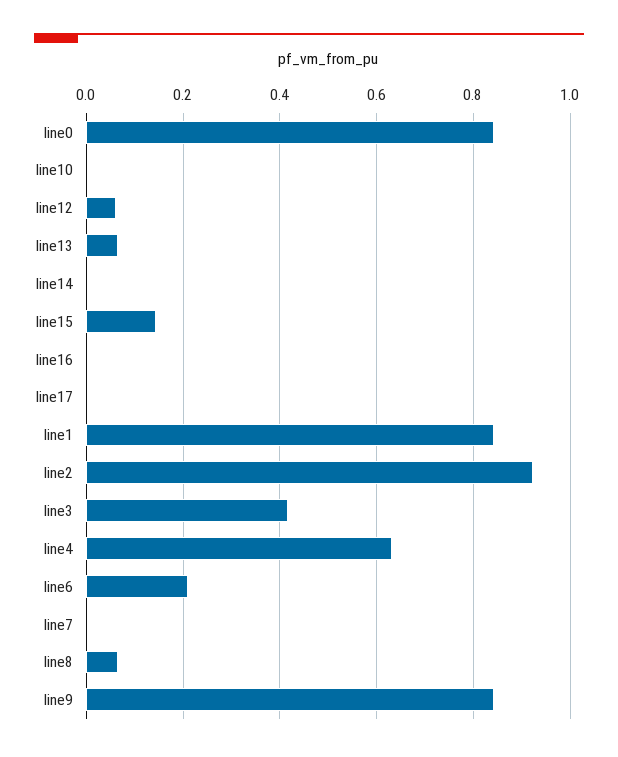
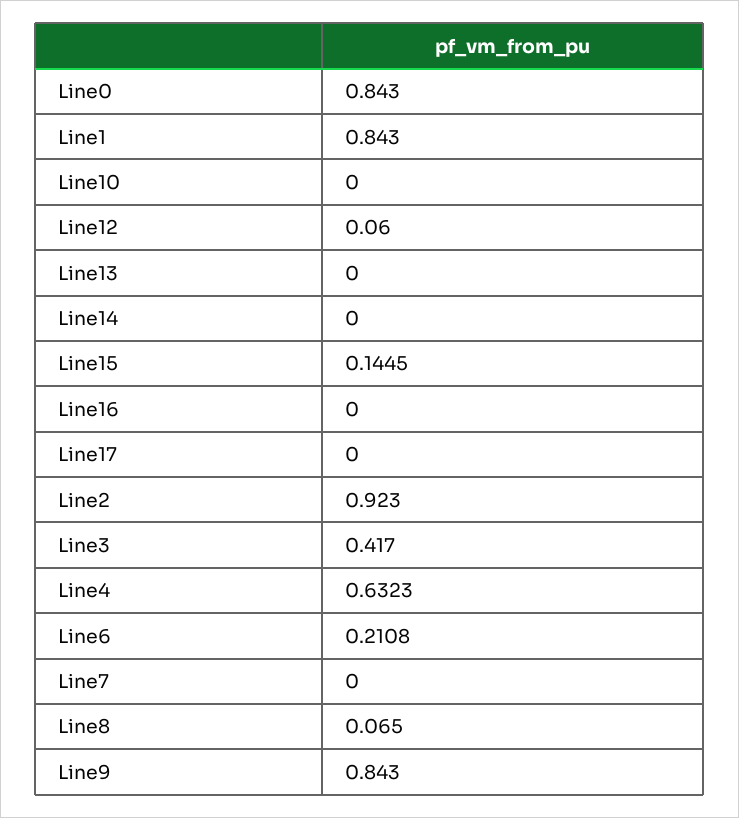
line13: 0.06 -> 0

